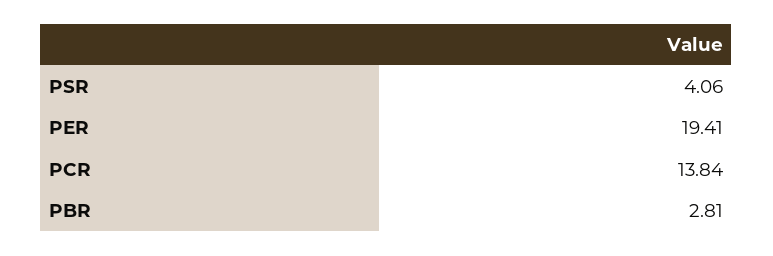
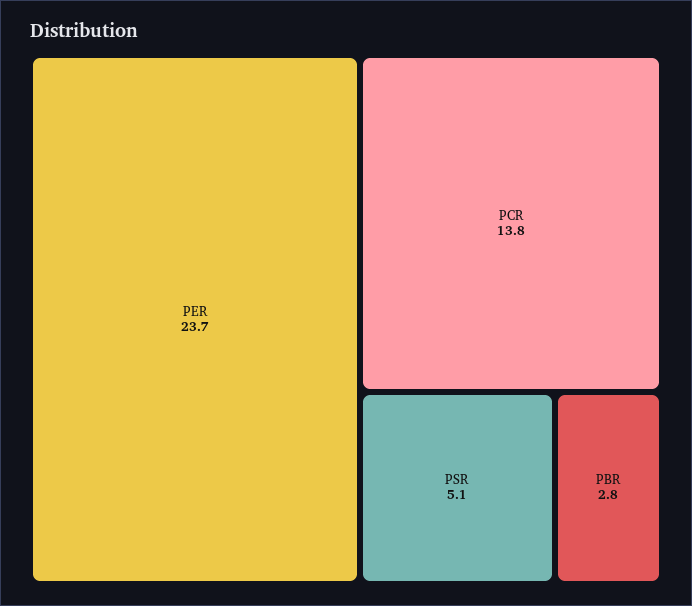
PSR: 4.06 -> 5.1
PER: 19.41 -> 23.7

